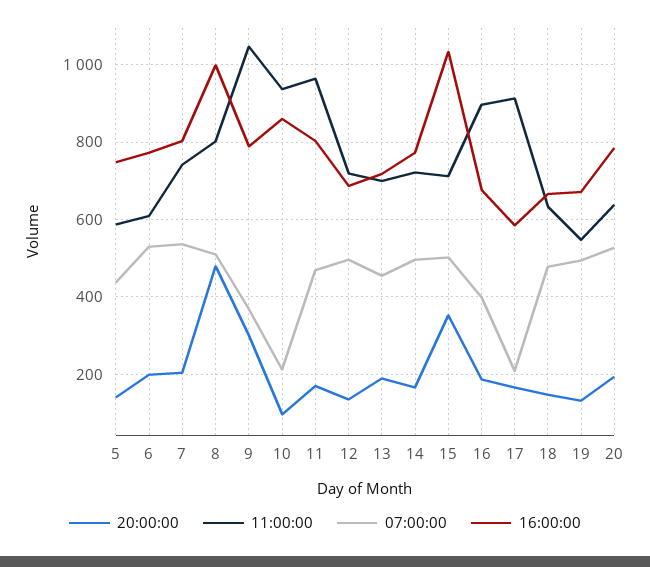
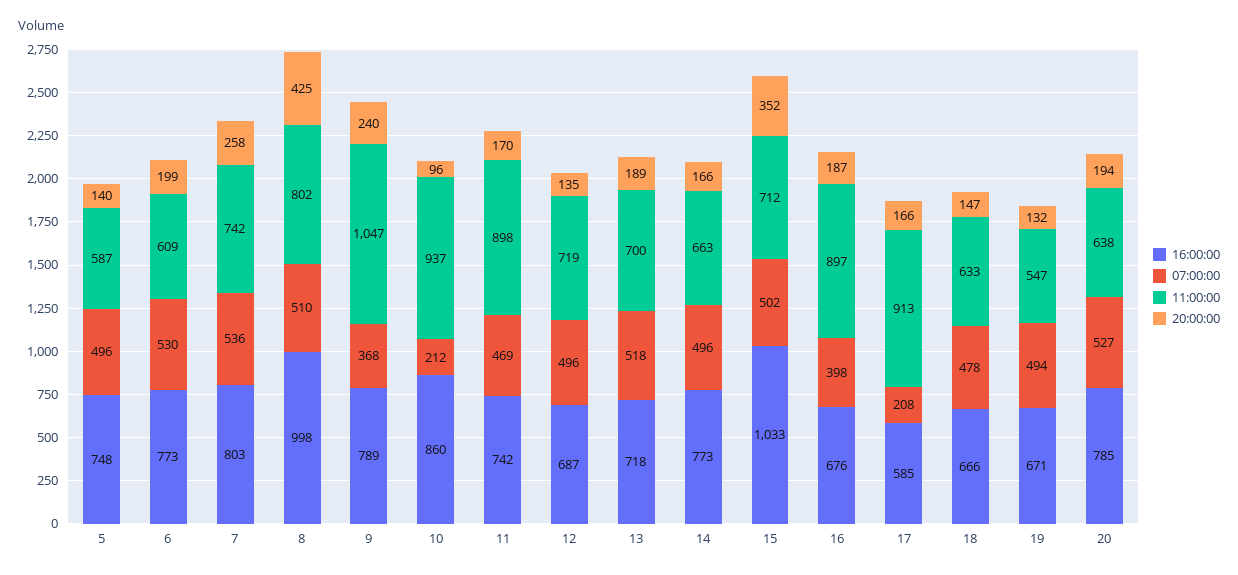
07:00:00, 5: 440 -> 496
20:00:00, 7: 200 -> 258
20:00:00, 8: 480 -> 425
20:00:00, 9: 300 -> 240
11:00:00, 11: 960 -> 898
16:00:00, 11: 800 -> 742
07:00:00, 13: 460 -> 518
11:00:00, 14: 720 -> 663

